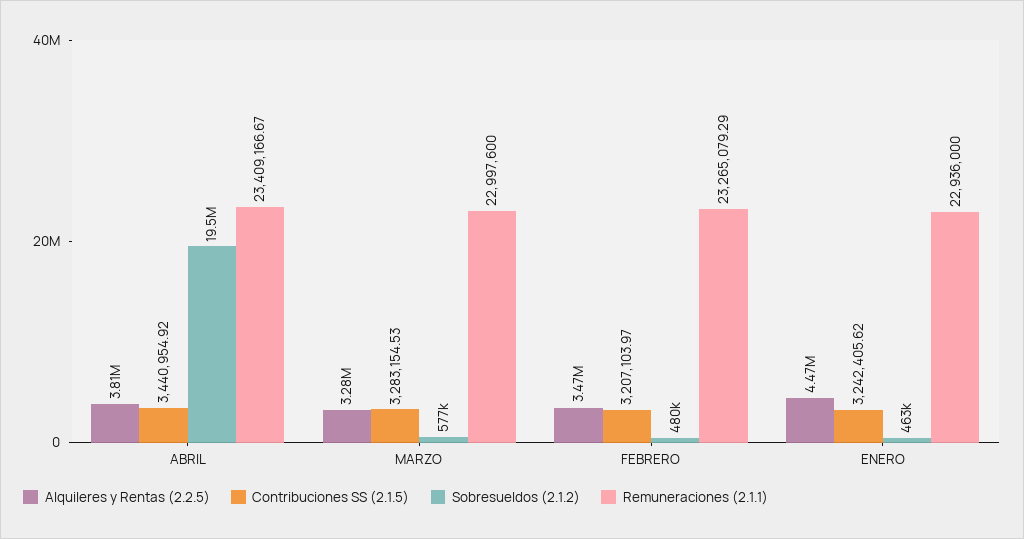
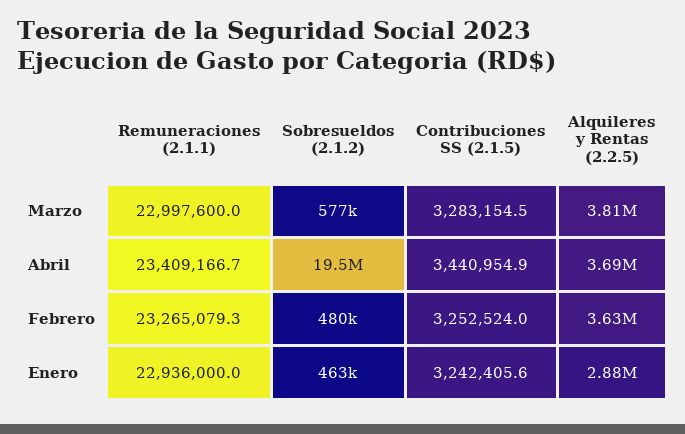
Alquileres y Rentas (2.2.5), ABRIL: 3810000 -> 3690000
Alquileres y Rentas (2.2.5), MARZO: 3280000 -> 3810000
Alquileres y Rentas (2.2.5), FEBRERO: 3470000 -> 3630000
Contribuciones SS (2.1.5), FEBRERO: 3207103.97 -> 3252524
Alquileres y Rentas (2.2.5), ENERO: 4470000 -> 2880000

